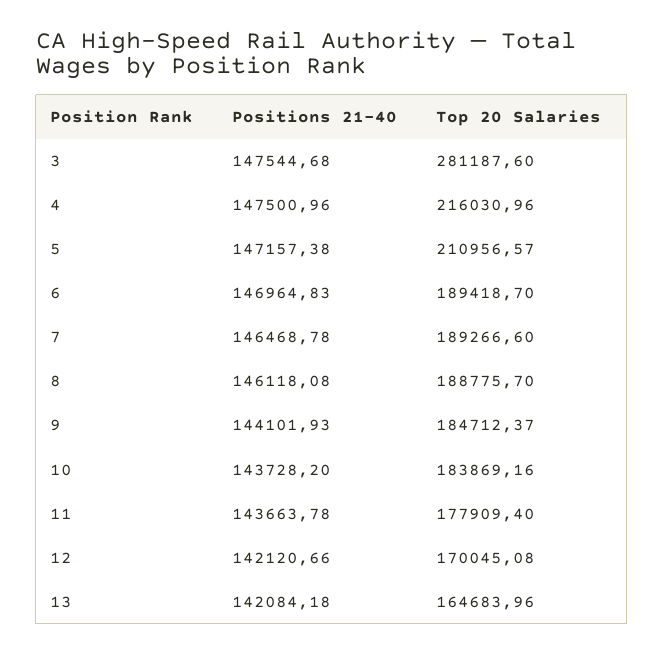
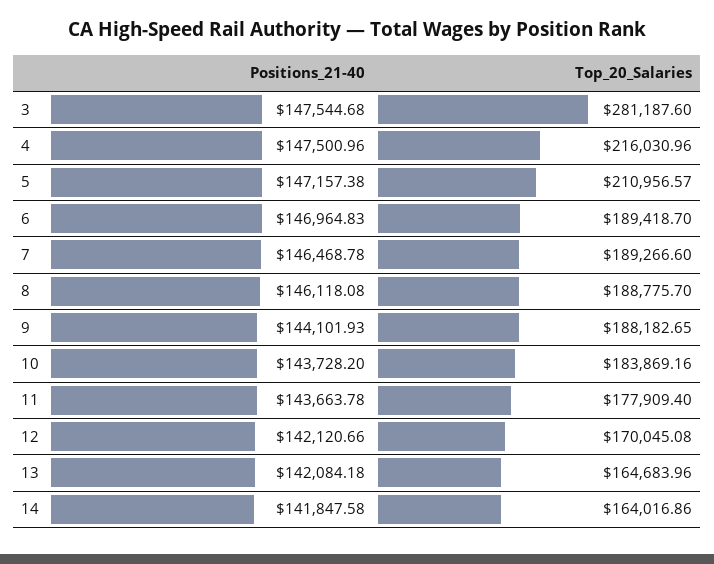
Top 20 Salaries, 9: 184712.37 -> 188182.65
Positions 21-40, 14: none -> 141847.58
Top 20 Salaries, 14: none -> 164016.86

